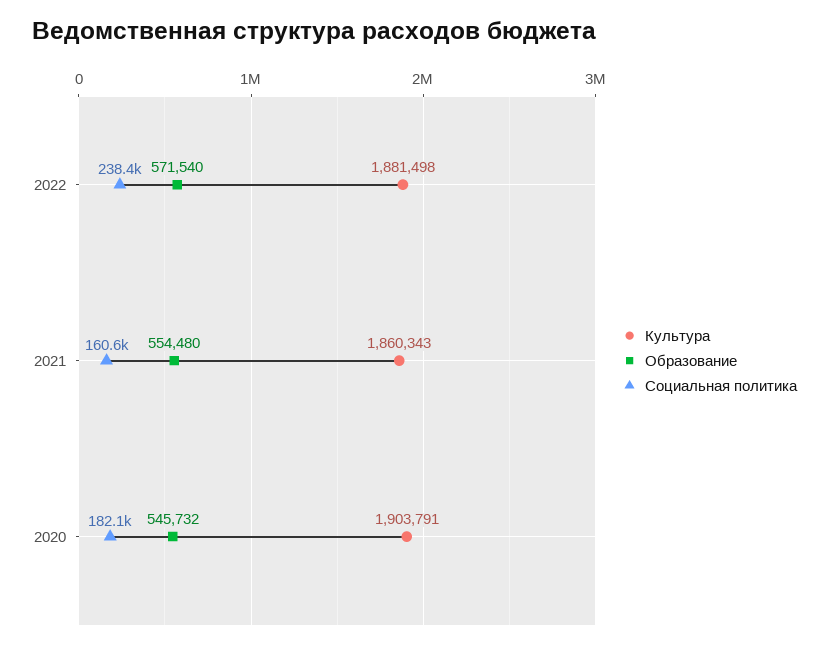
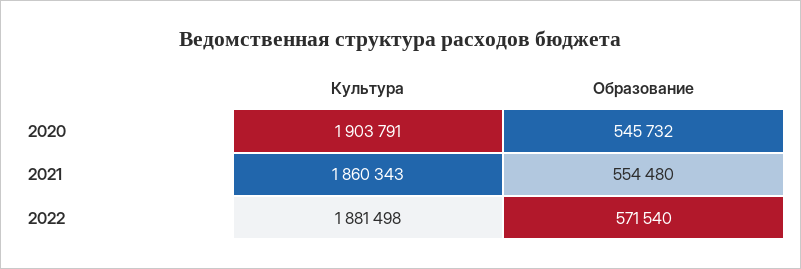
Социальная политика, 2022: 238400 -> none
Социальная политика, 2021: 160600 -> none
Социальная политика, 2020: 182100 -> none

